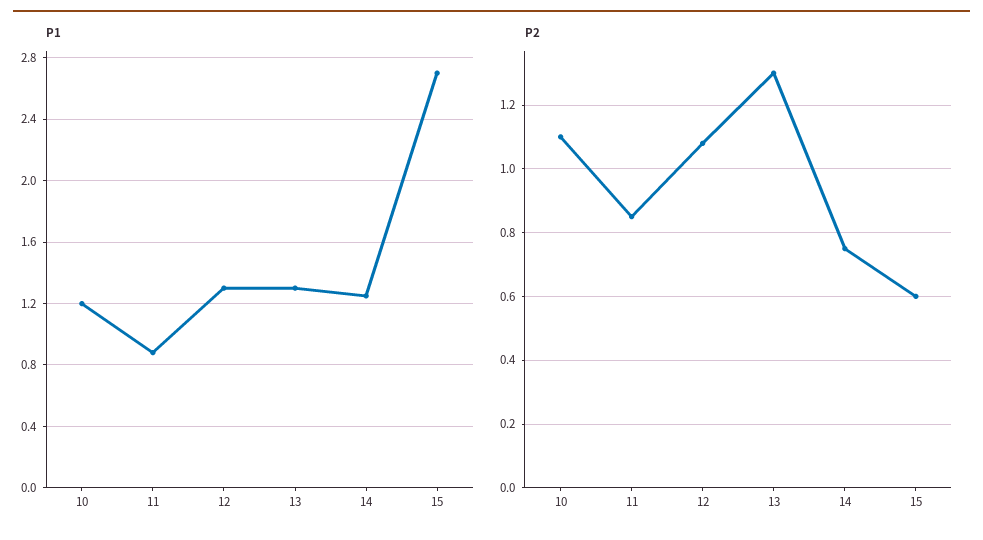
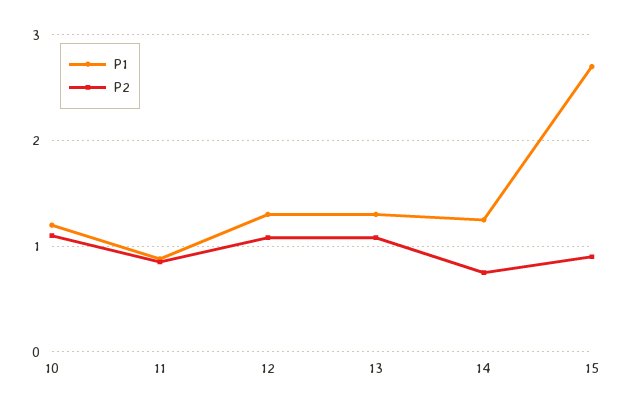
P2, 13: 1.3 -> 1.1
P2, 15: 0.6 -> 0.9

